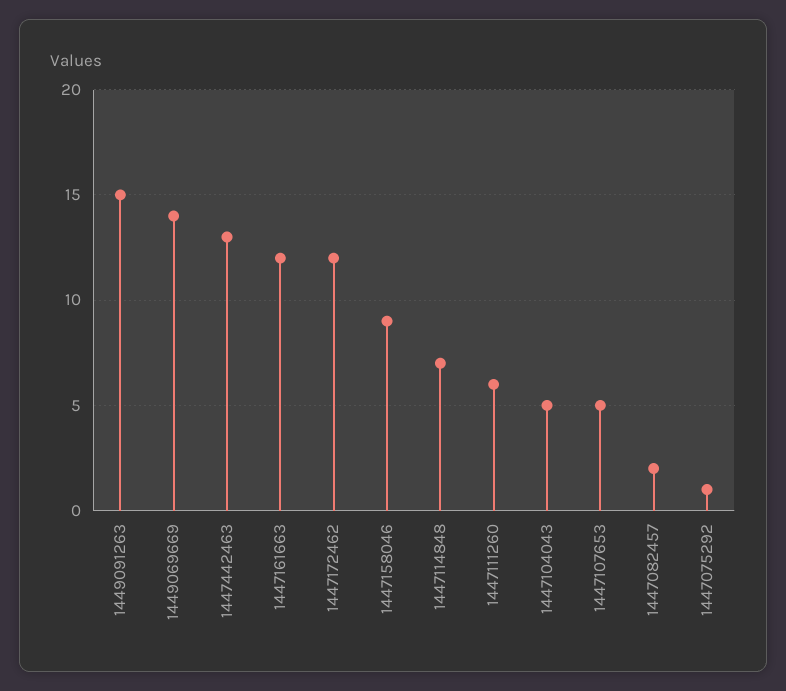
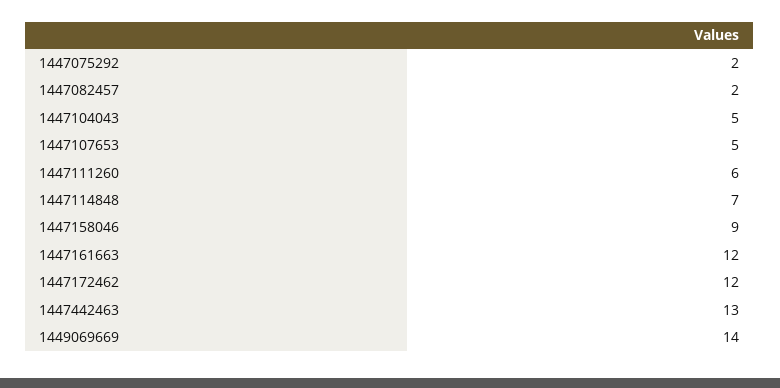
1449091263: 15 -> none
1447075292: 1 -> 2

